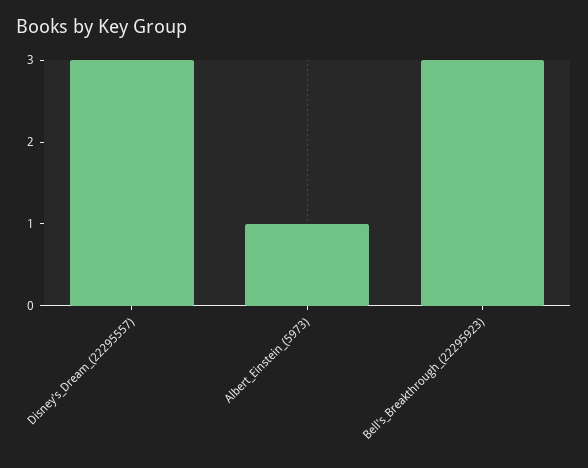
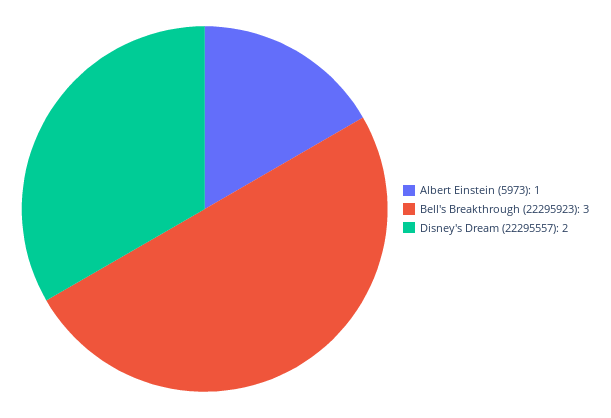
Disney's_Dream_(22295557): 3 -> 2

